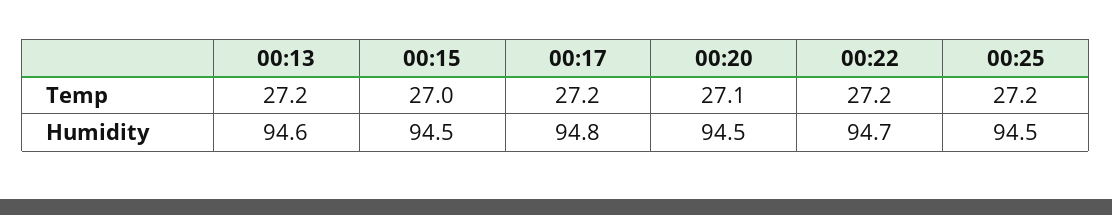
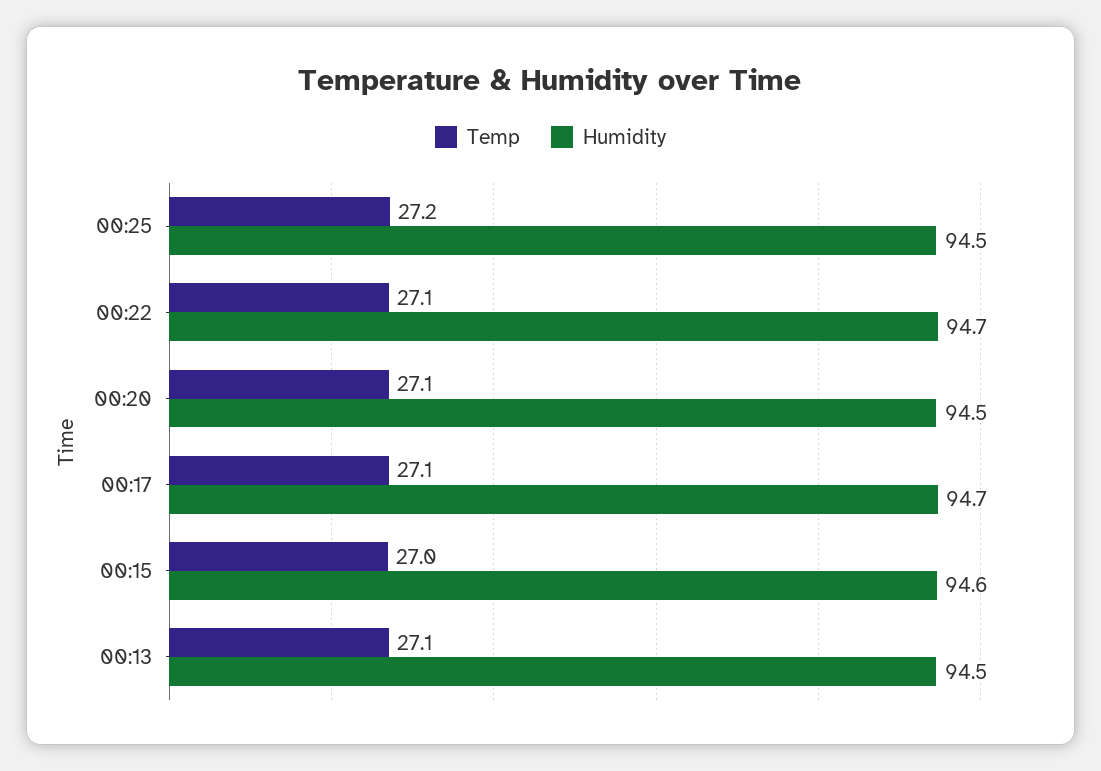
Temp, 00:13: 27.2 -> 27.1
Temp, 00:17: 27.2 -> 27.1
Temp, 00:22: 27.2 -> 27.1
Humidity, 00:13: 94.6 -> 94.5
Humidity, 00:15: 94.5 -> 94.6
Humidity, 00:17: 94.8 -> 94.7

